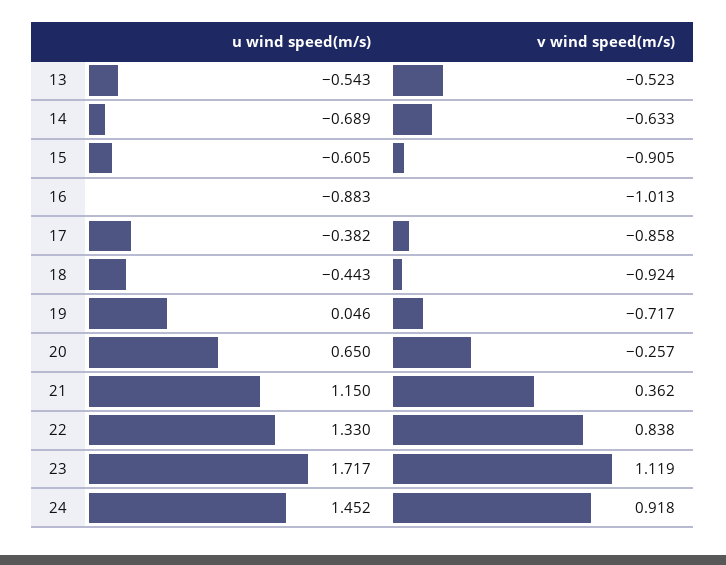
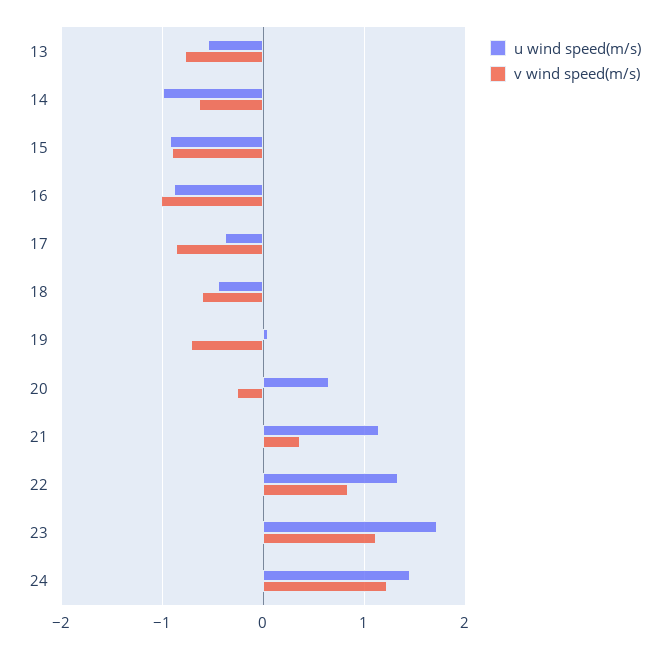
v wind speed(m/s), 13: -0.523 -> -0.8
u wind speed(m/s), 14: -0.689 -> -1
u wind speed(m/s), 15: -0.605 -> -0.9
v wind speed(m/s), 18: -0.924 -> -0.6
v wind speed(m/s), 24: 0.918 -> 1.2

